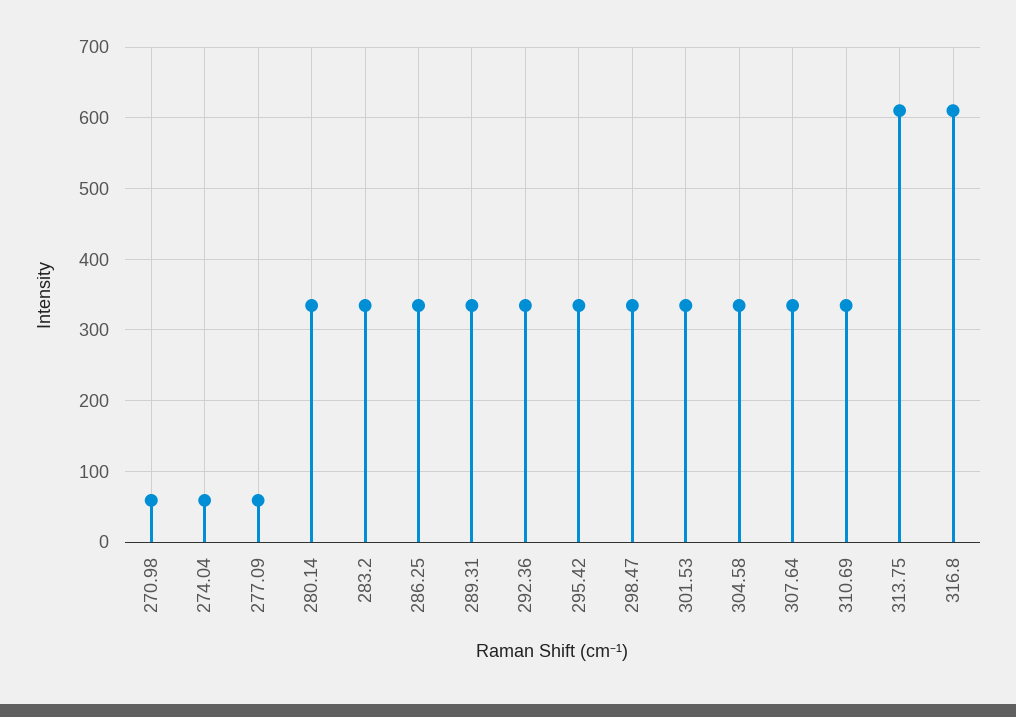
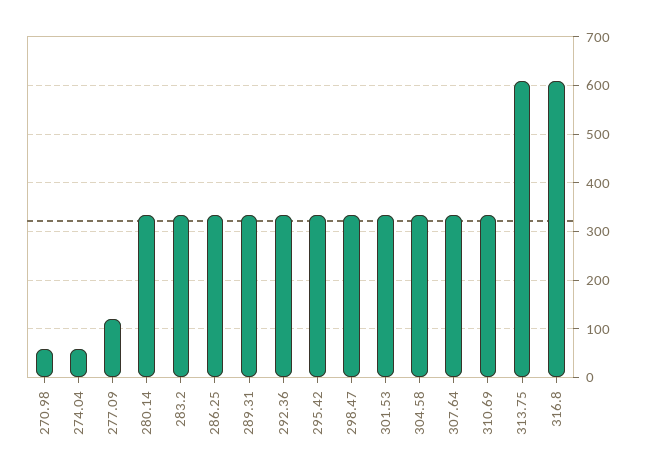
277.09: 60 -> 120

